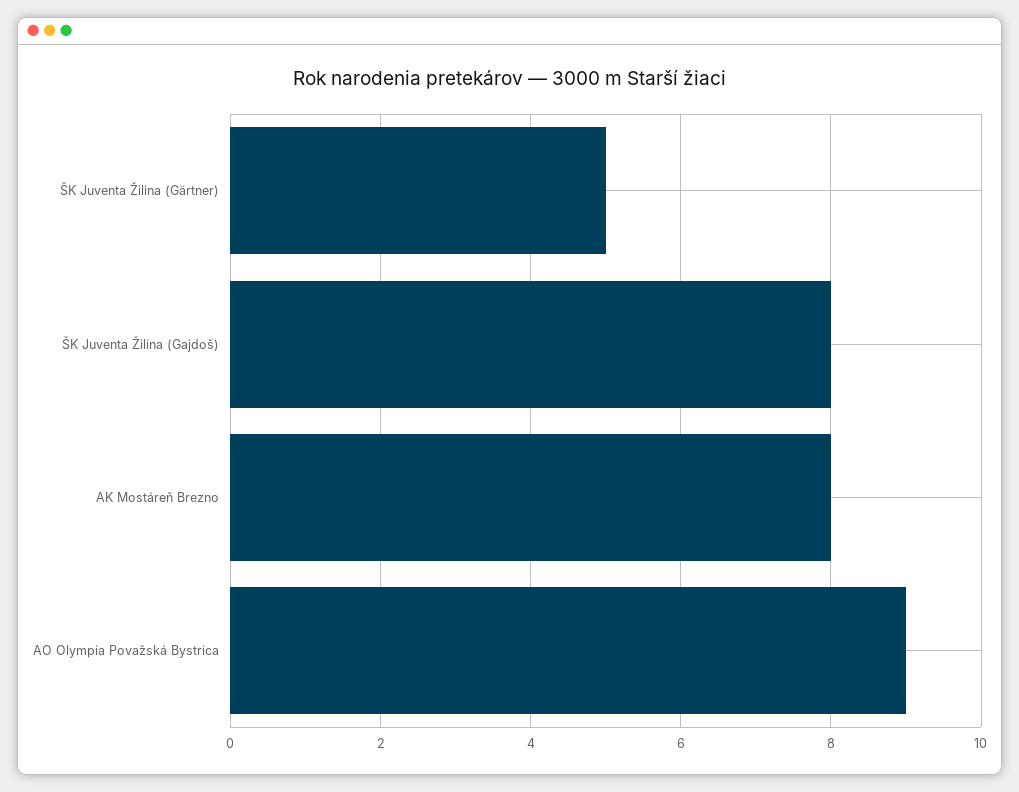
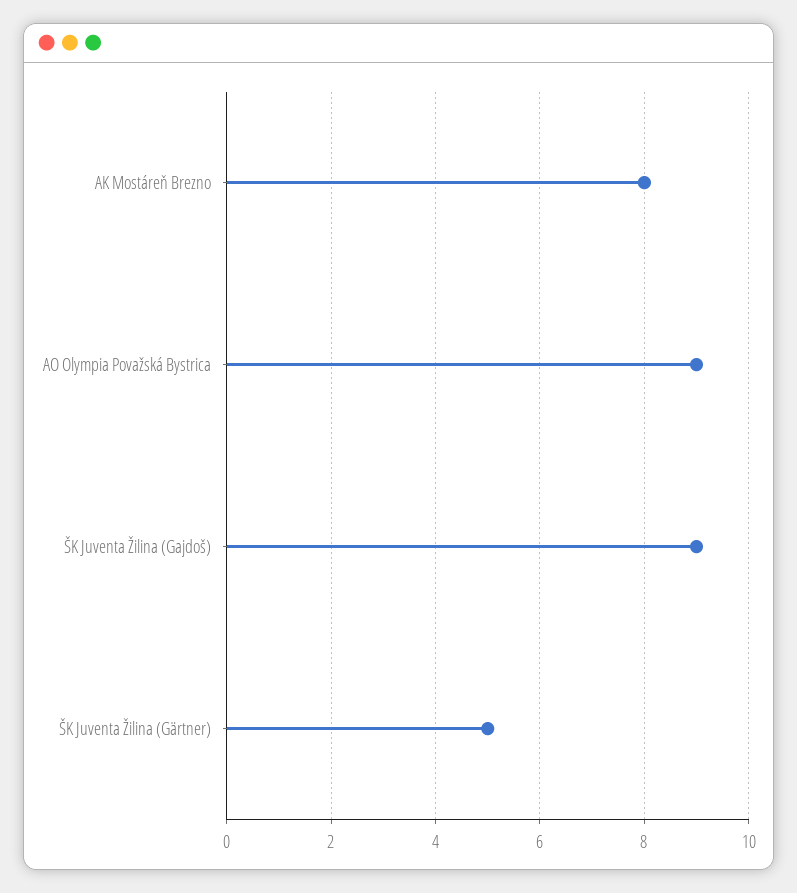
ŠK Juventa Žilina (Gajdoš): 8 -> 9

